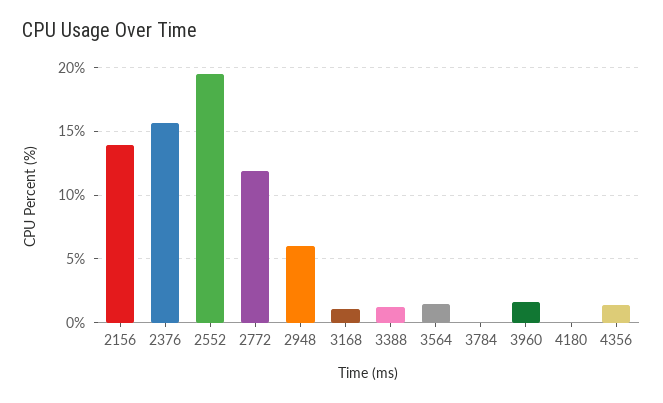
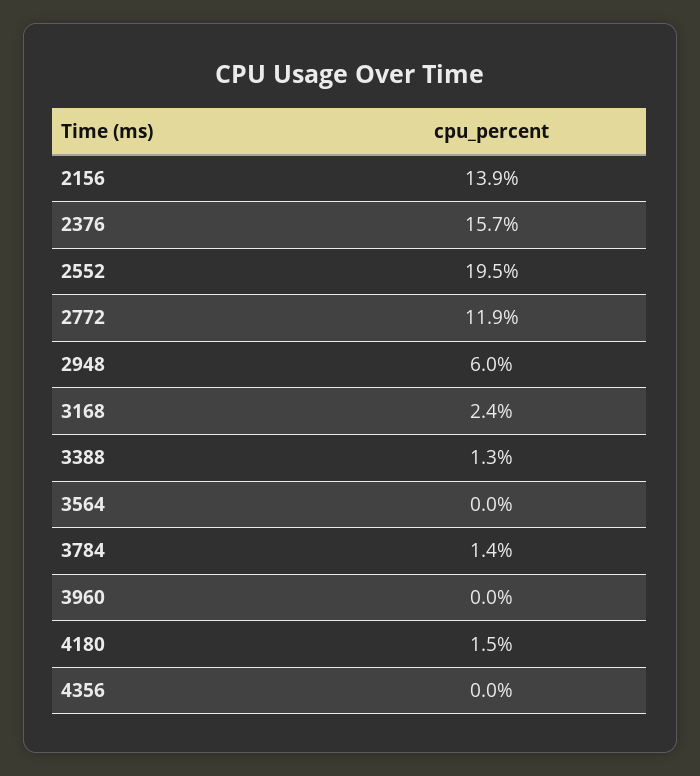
3168: 1 -> 2.4
3564: 1.5 -> 0
3784: 0 -> 1.4
3960: 1.5 -> 0
4180: 0 -> 1.5
4356: 1.5 -> 0

